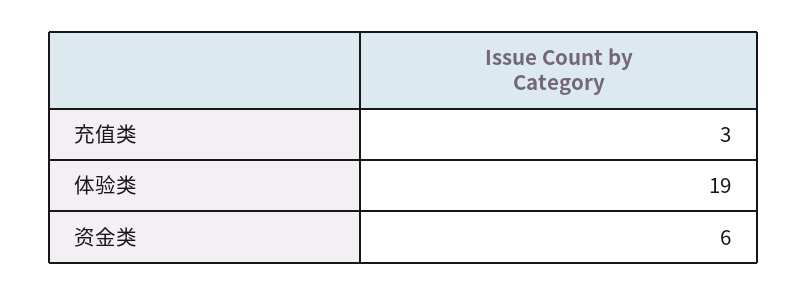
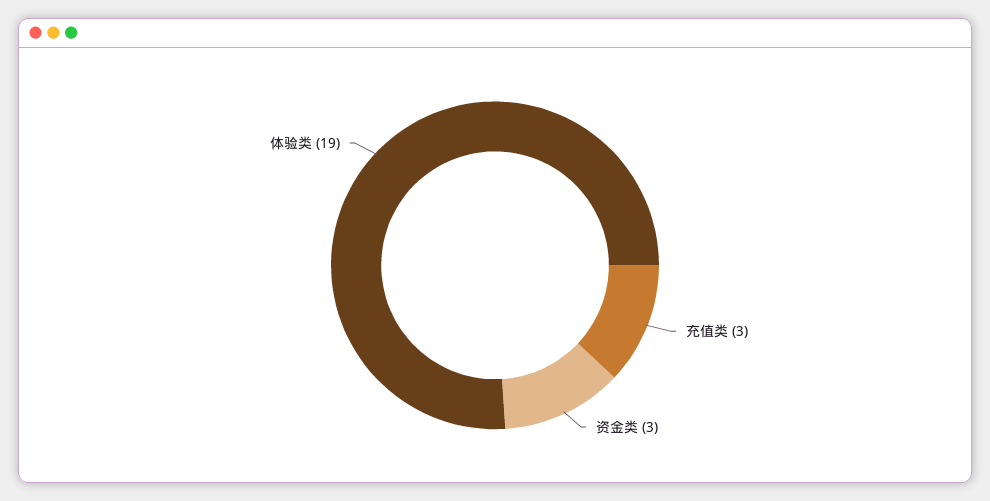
资金类: 6 -> 3

